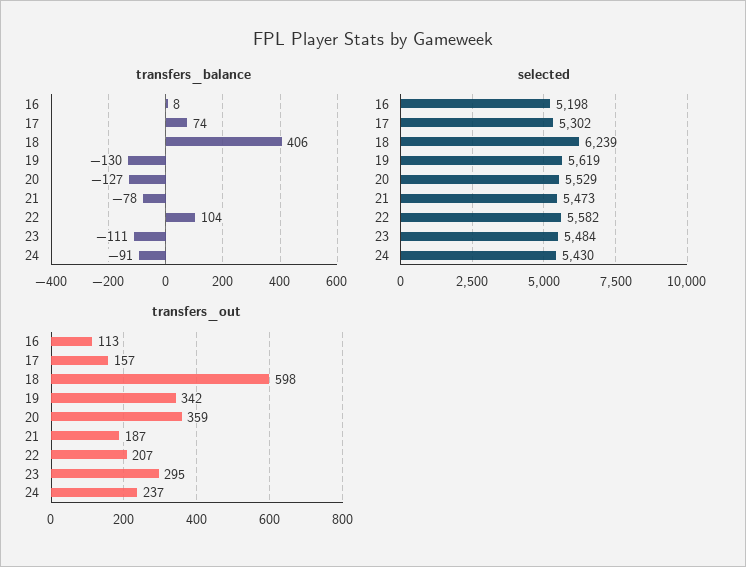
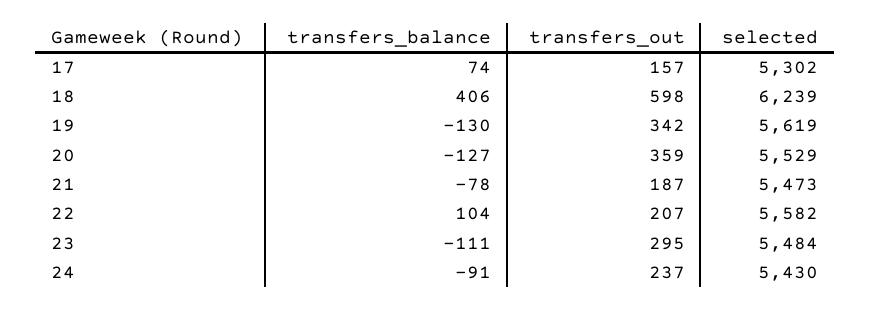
transfers_balance, 16: 8 -> none
selected, 16: 5198 -> none
transfers_out, 16: 113 -> none

